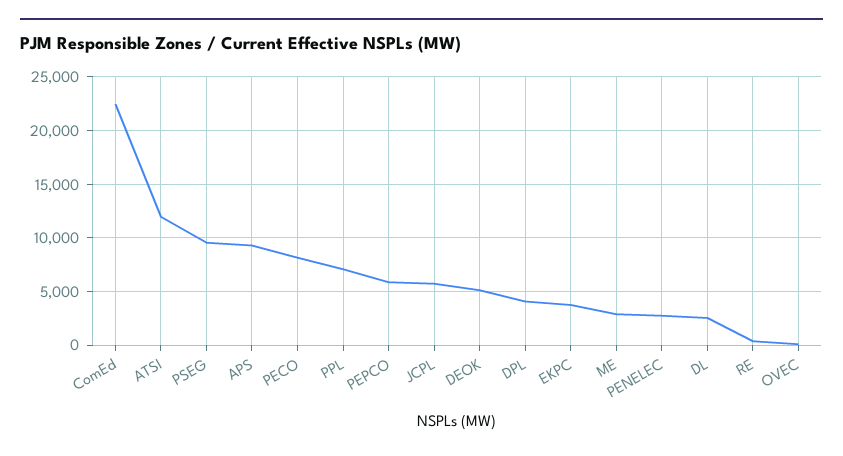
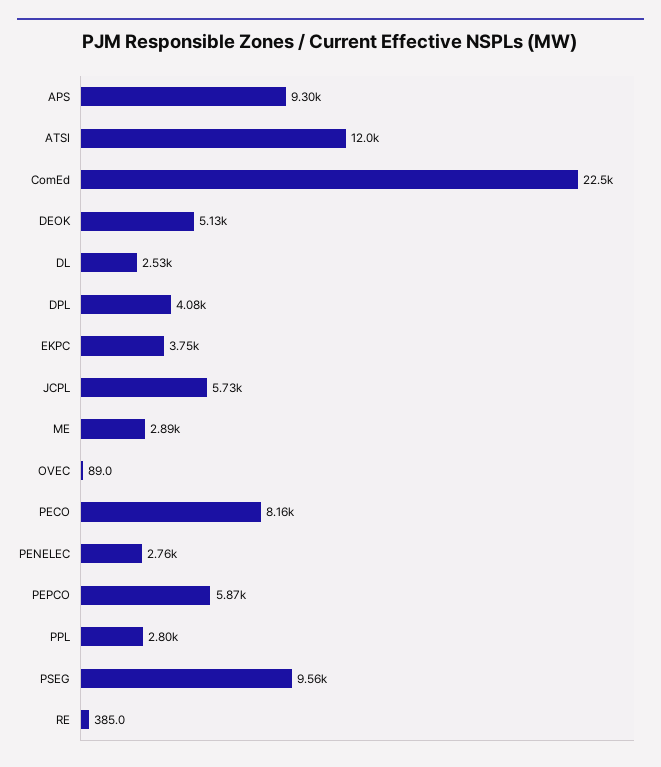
PPL: 7000 -> 2800

